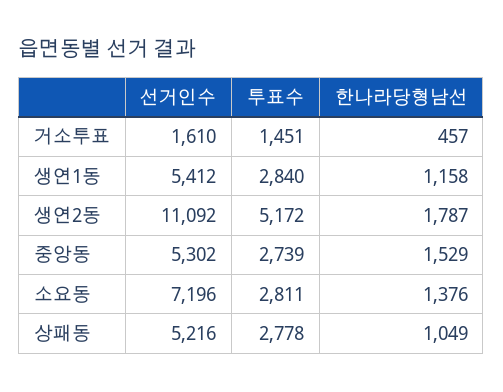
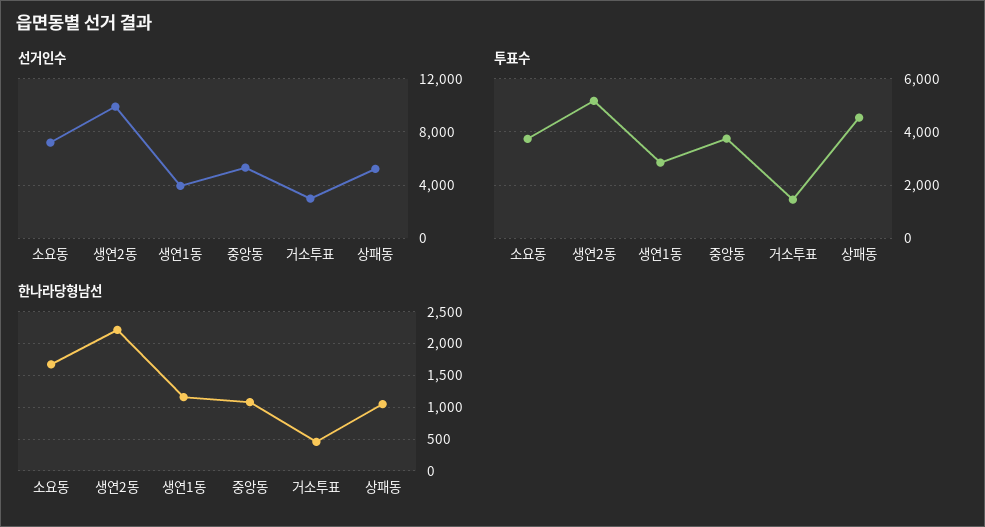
선거인수, 거소투표: 1610 -> 3000
선거인수, 생연1동: 5412 -> 4000
선거인수, 생연2동: 11092 -> 10000
한나라당형남선, 생연2동: 1787 -> 2200
투표수, 중앙동: 2739 -> 3750
한나라당형남선, 중앙동: 1529 -> 1100
투표수, 소요동: 2811 -> 3750
한나라당형남선, 소요동: 1376 -> 1700
투표수, 상패동: 2778 -> 4500

